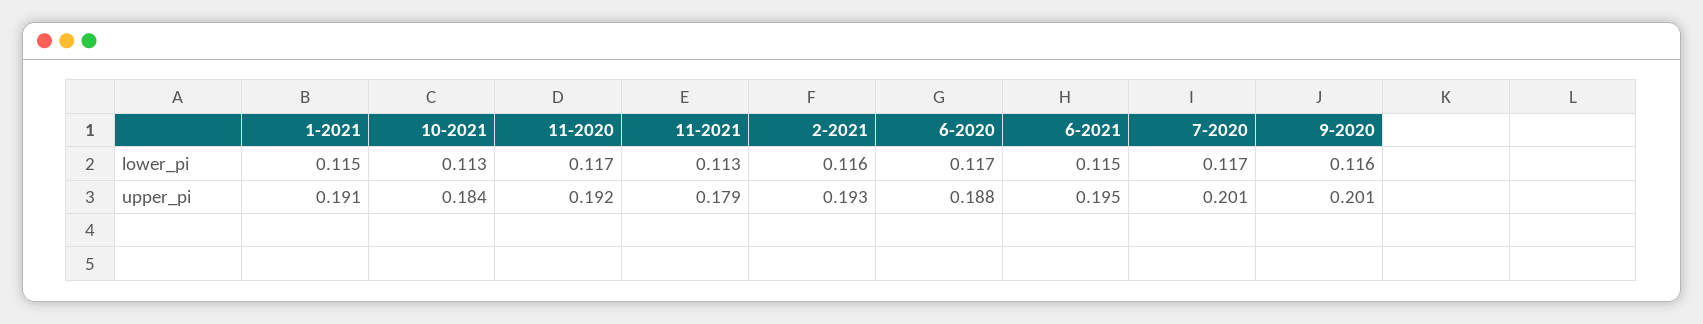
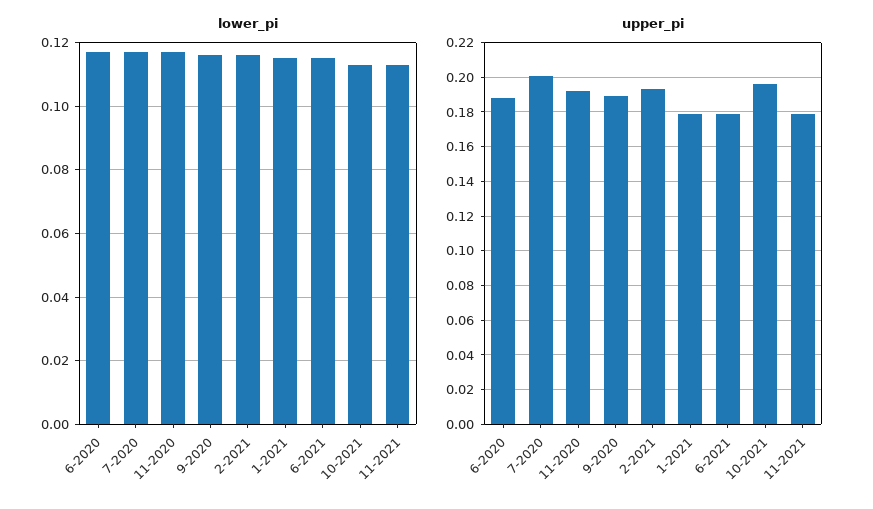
upper_pi, 1-2021: 0.191 -> 0.18
upper_pi, 10-2021: 0.184 -> 0.195
upper_pi, 6-2021: 0.195 -> 0.18
upper_pi, 9-2020: 0.201 -> 0.19

